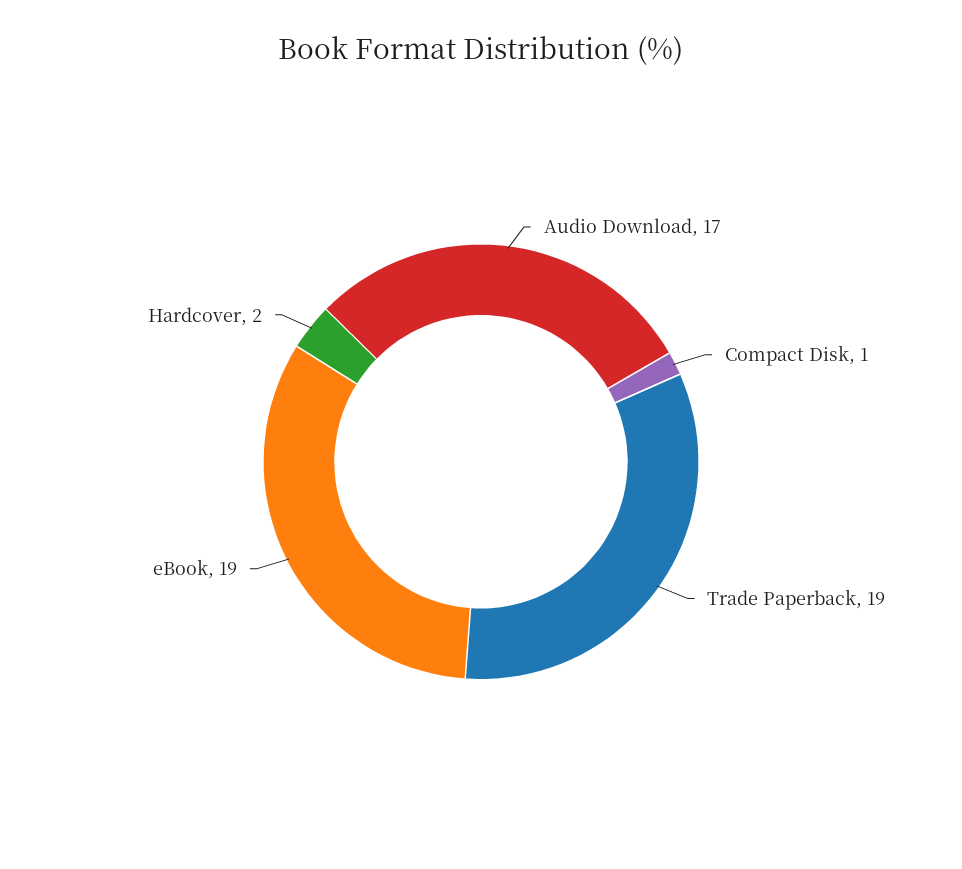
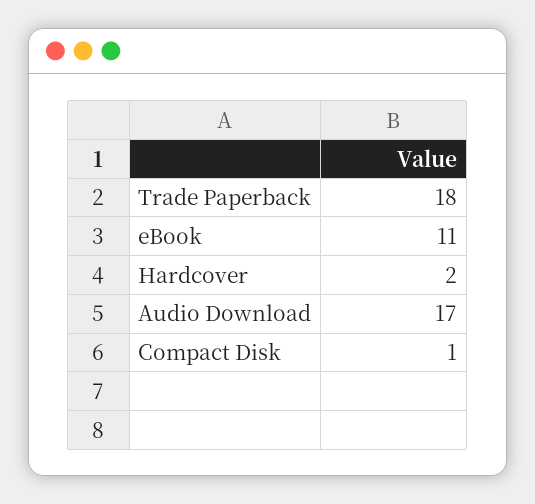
Trade Paperback: 19 -> 18
eBook: 19 -> 11

